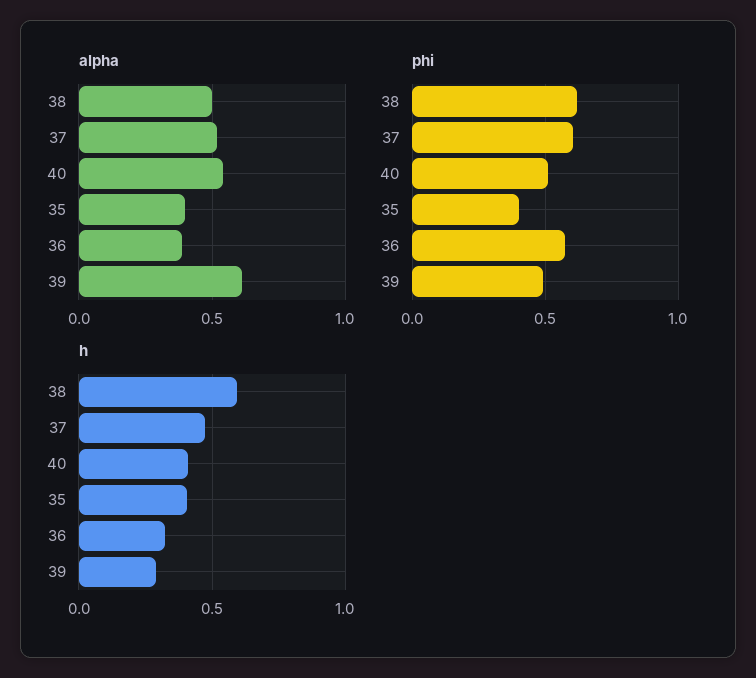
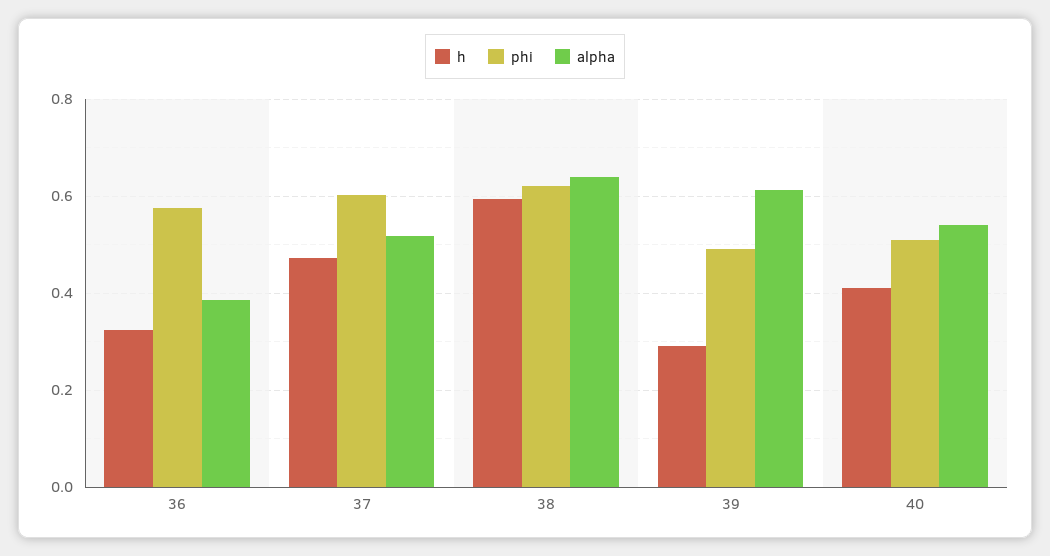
alpha, 38: 0.5 -> 0.64
alpha, 35: 0.4 -> none
phi, 35: 0.4 -> none
h, 35: 0.4 -> none

